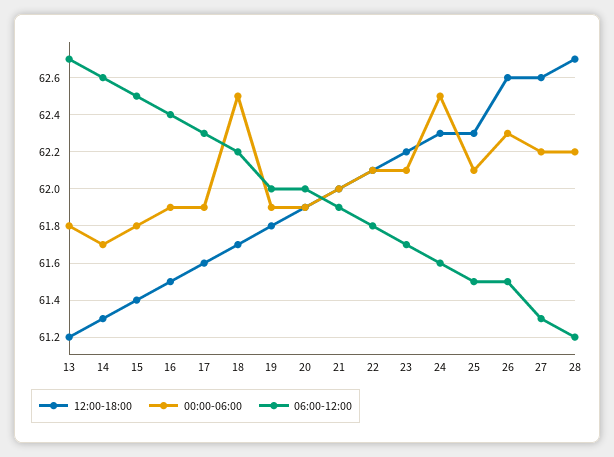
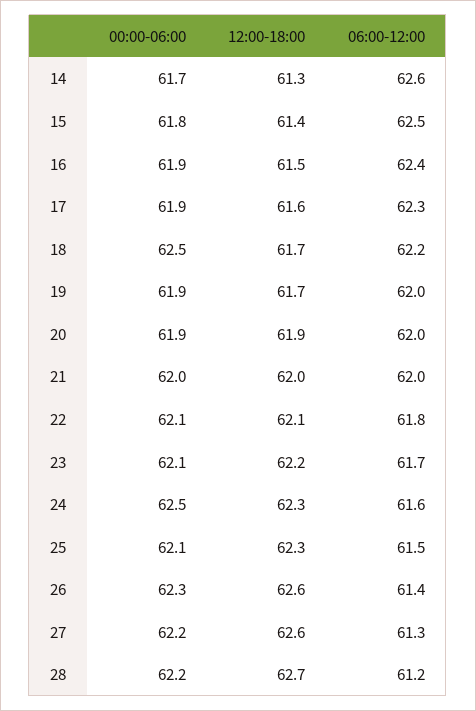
12:00-18:00, 13: 61.2 -> none
00:00-06:00, 13: 61.8 -> none
06:00-12:00, 13: 62.7 -> none
12:00-18:00, 19: 61.8 -> 61.7
06:00-12:00, 21: 61.9 -> 62
06:00-12:00, 26: 61.5 -> 61.4

